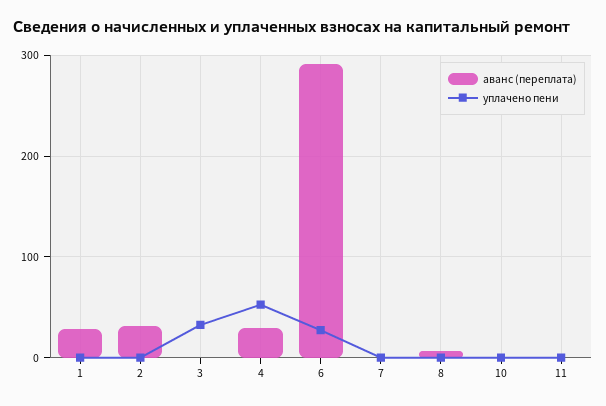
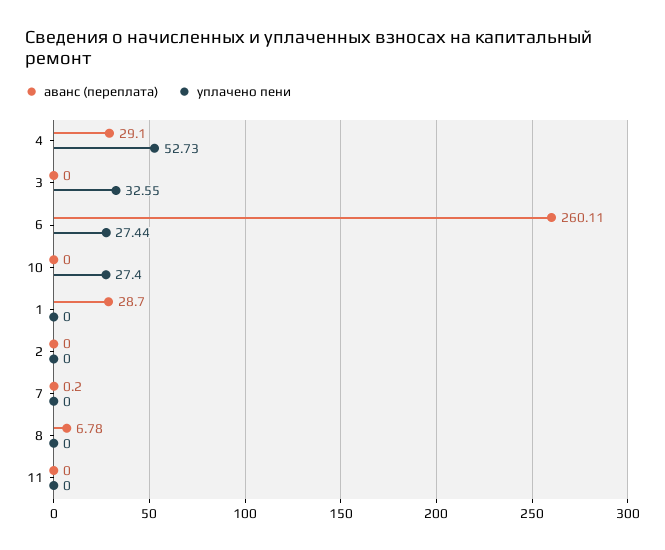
аванс (переплата), 2: 30 -> 0
аванс (переплата), 6: 290 -> 260.11
уплачено пени, 10: 0 -> 27.4

